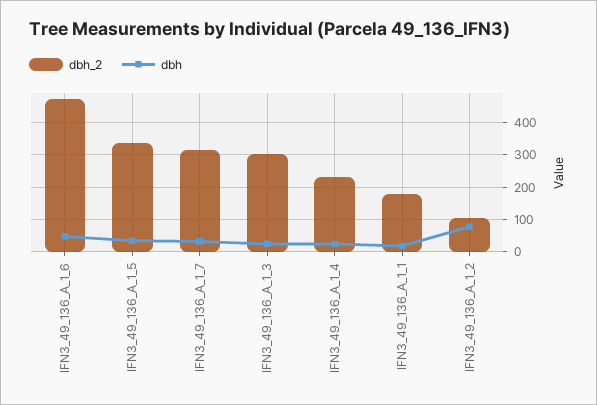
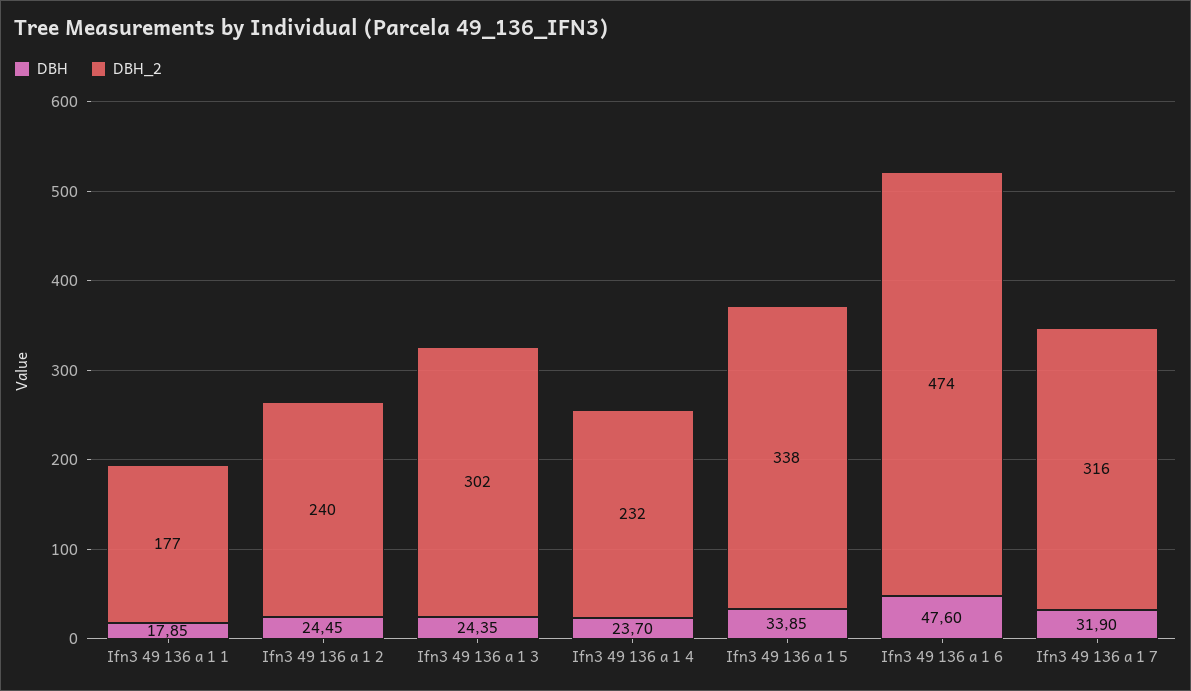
dbh_2, IFN3_49_136_A_1_2: 100 -> 240
dbh, IFN3_49_136_A_1_2: 80 -> 24.45

